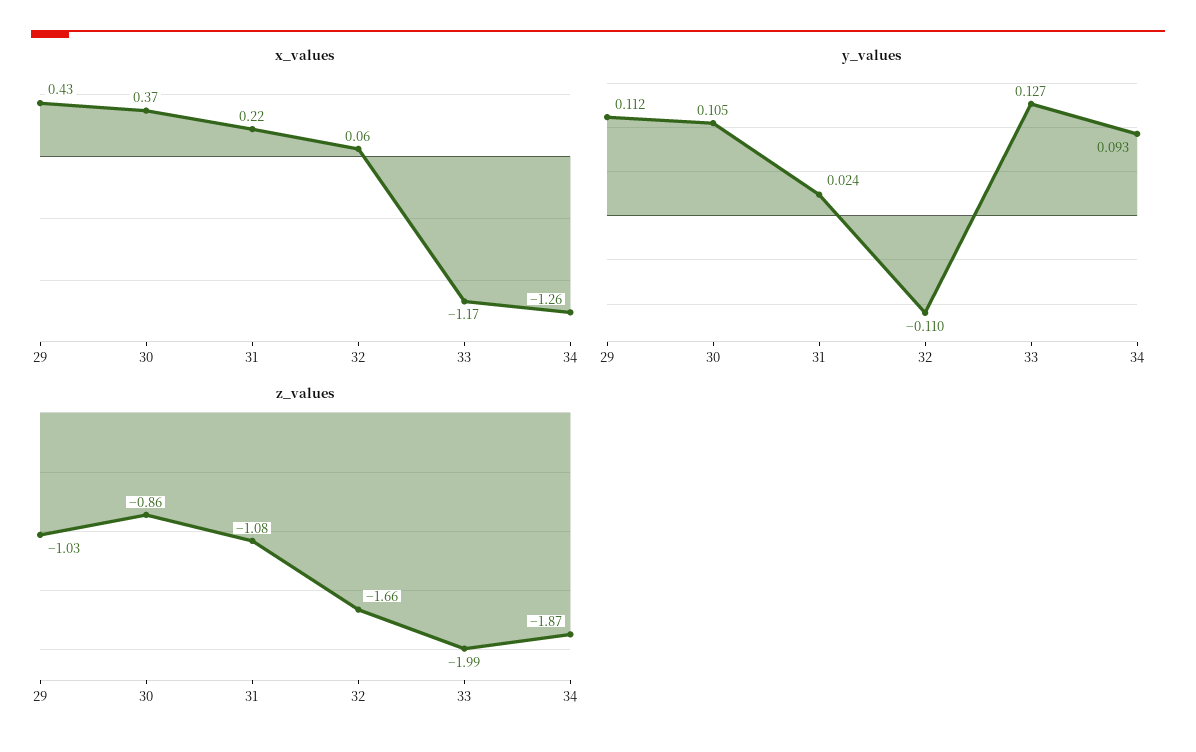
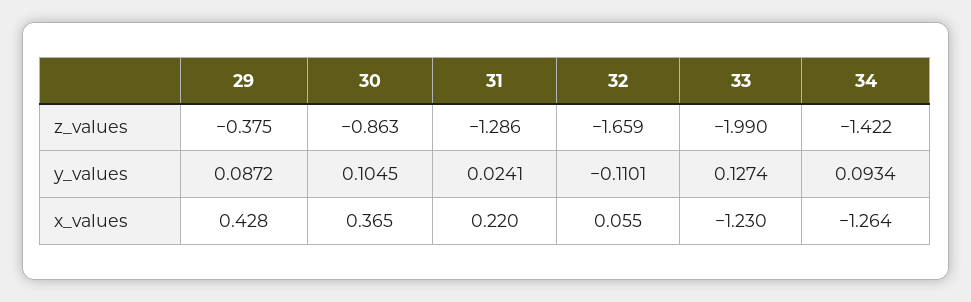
x_values, 33: -1.17 -> -1.23
y_values, 29: 0.112 -> 0.0872
z_values, 29: -1.03 -> -0.375
z_values, 31: -1.08 -> -1.286
z_values, 34: -1.87 -> -1.422

